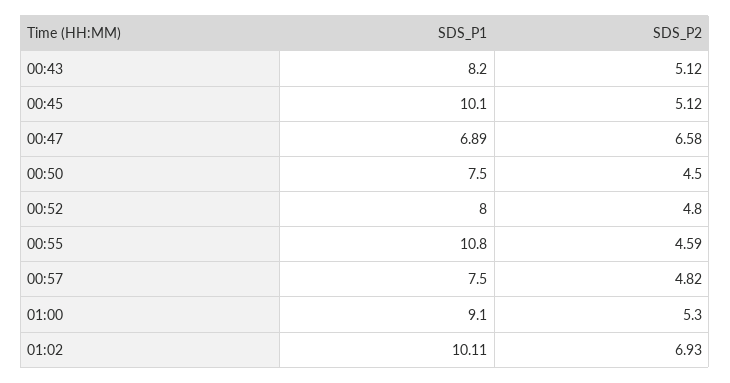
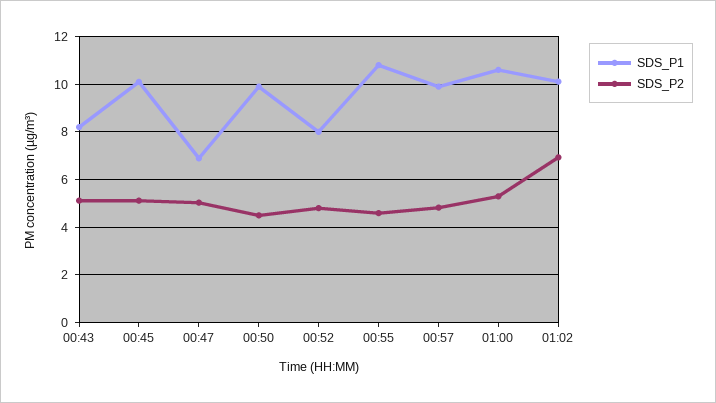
SDS_P2, 00:47: 6.58 -> 5
SDS_P1, 00:50: 7.5 -> 10
SDS_P1, 00:57: 7.5 -> 10
SDS_P1, 01:00: 9.1 -> 10.5

